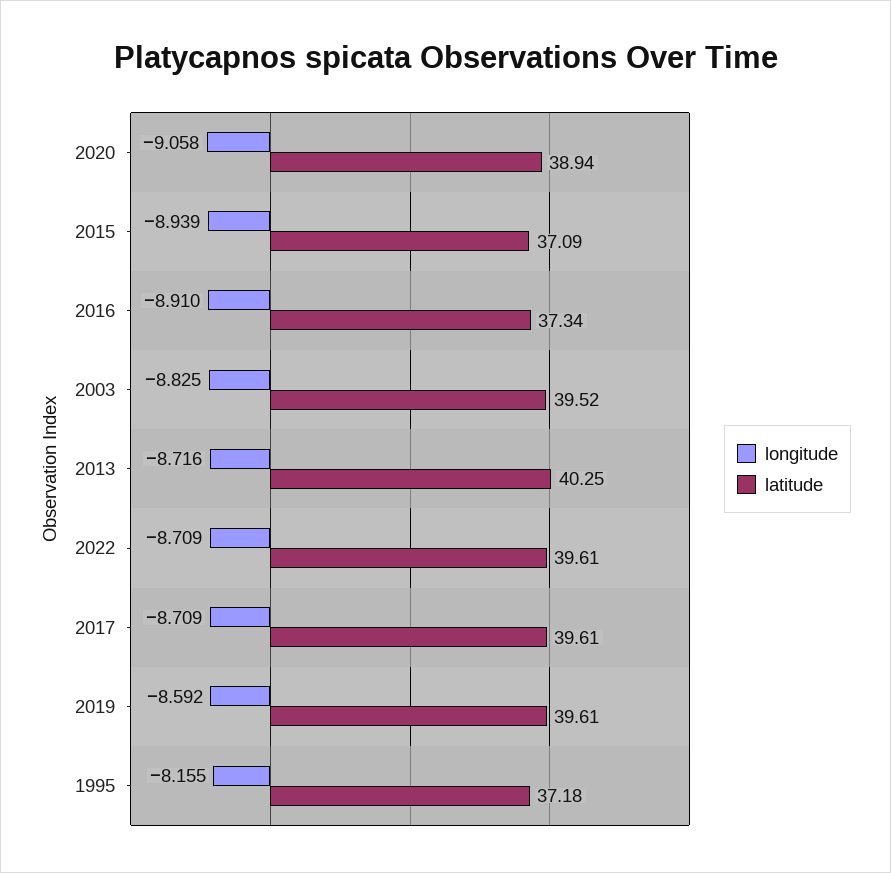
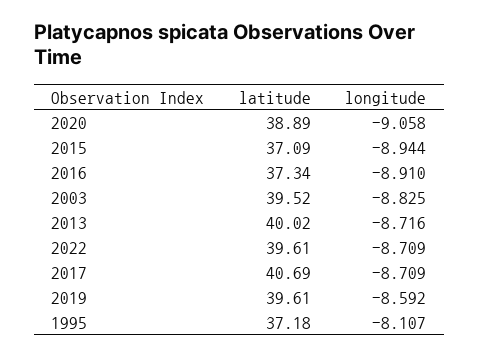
latitude, 2020: 38.94 -> 38.89
longitude, 2015: -8.939 -> -8.944
latitude, 2013: 40.25 -> 40.02
latitude, 2017: 39.61 -> 40.69
longitude, 1995: -8.155 -> -8.107

